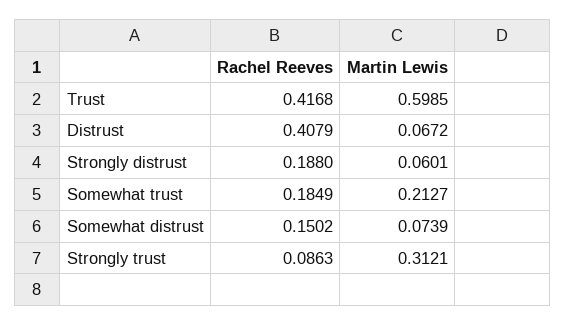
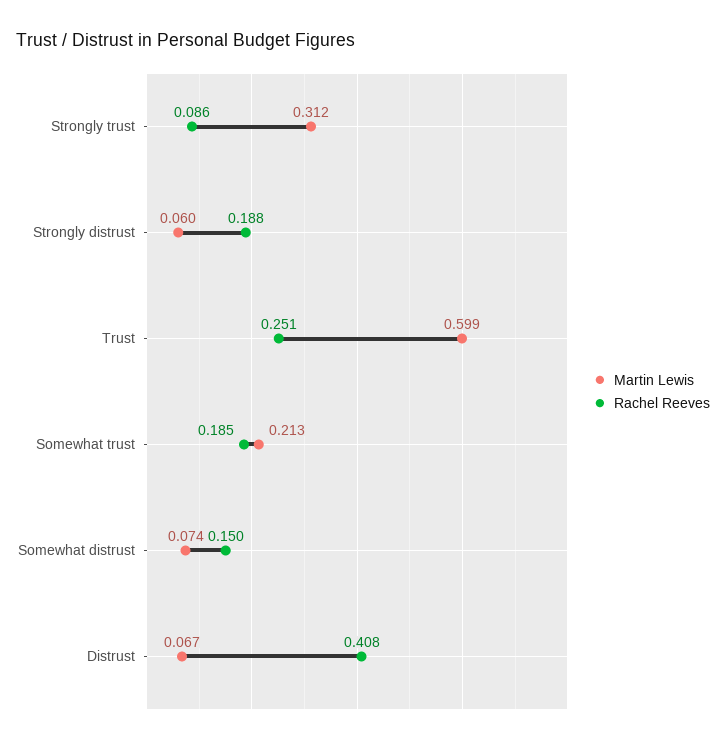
Rachel Reeves, Trust: 0.4168 -> 0.251

